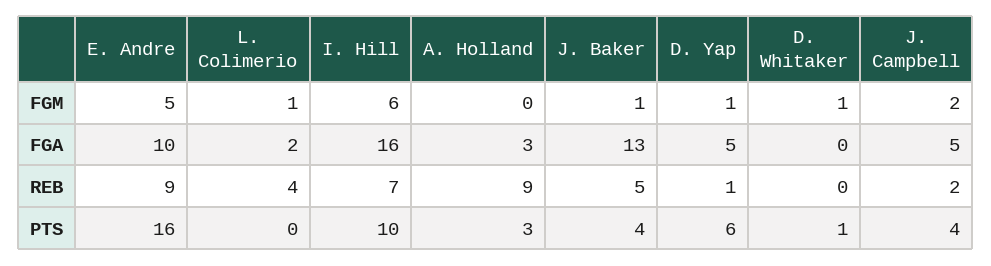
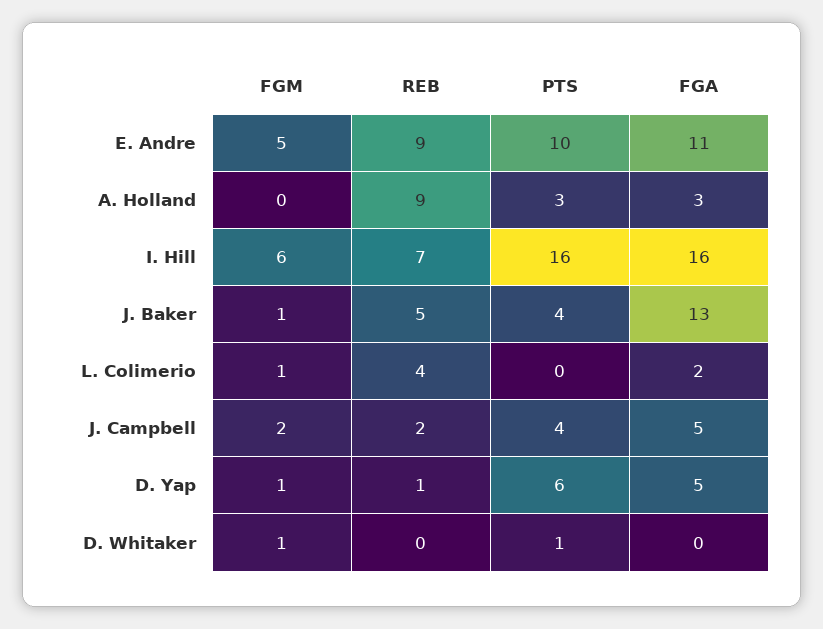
E. Andre, FGA: 10 -> 11
E. Andre, PTS: 16 -> 10
I. Hill, PTS: 10 -> 16

